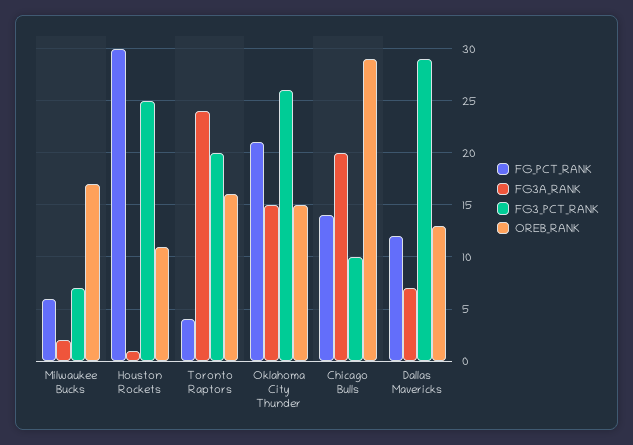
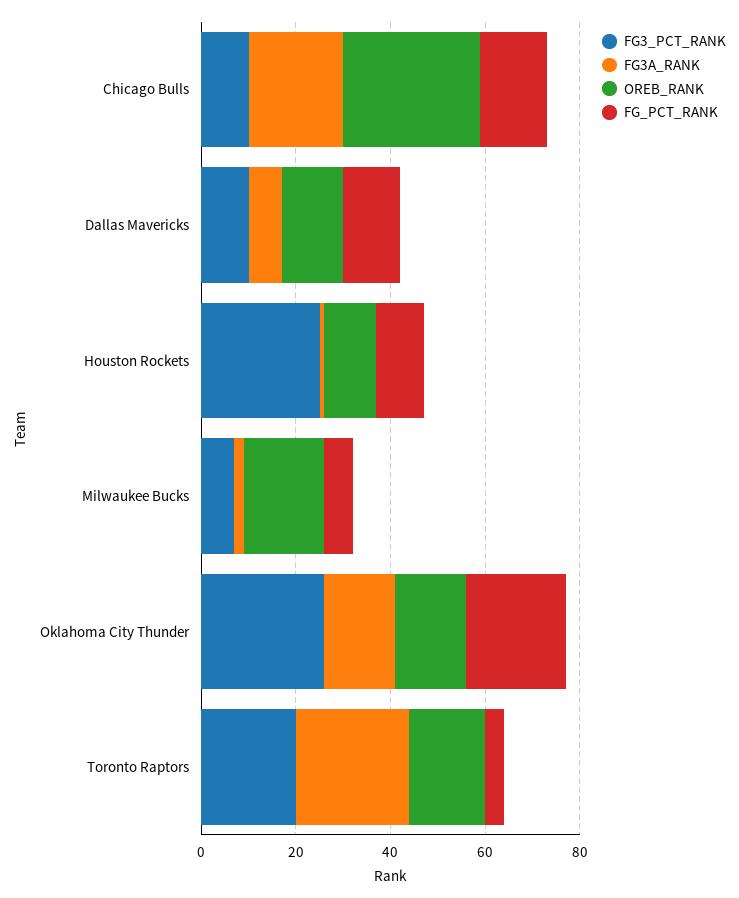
FG_PCT_RANK, Houston Rockets: 30 -> 10
FG3_PCT_RANK, Dallas Mavericks: 29 -> 10

